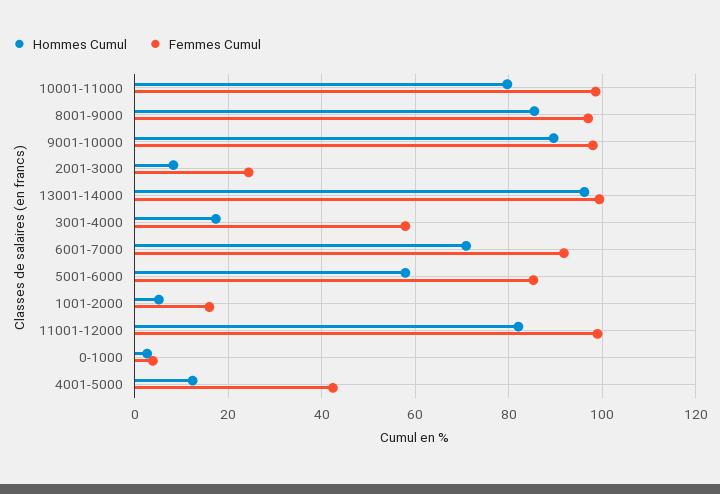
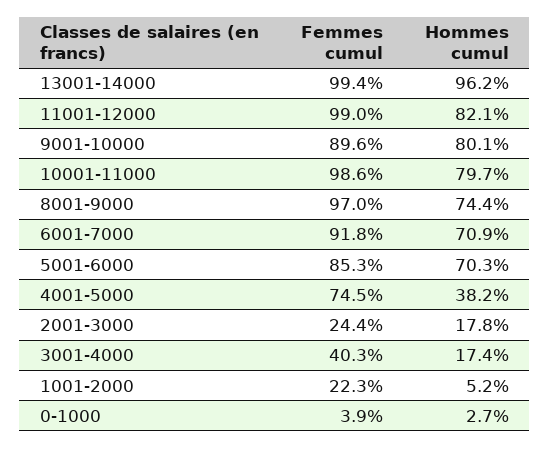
Hommes Cumul, 8001-9000: 86 -> 74.4
Hommes Cumul, 9001-10000: 90 -> 80.1
Femmes Cumul, 9001-10000: 98 -> 89.6
Hommes Cumul, 2001-3000: 8 -> 17.8
Femmes Cumul, 3001-4000: 58 -> 40.3
Hommes Cumul, 5001-6000: 58 -> 70.3
Femmes Cumul, 1001-2000: 16 -> 22.3
Hommes Cumul, 4001-5000: 12 -> 38.2
Femmes Cumul, 4001-5000: 42 -> 74.5

